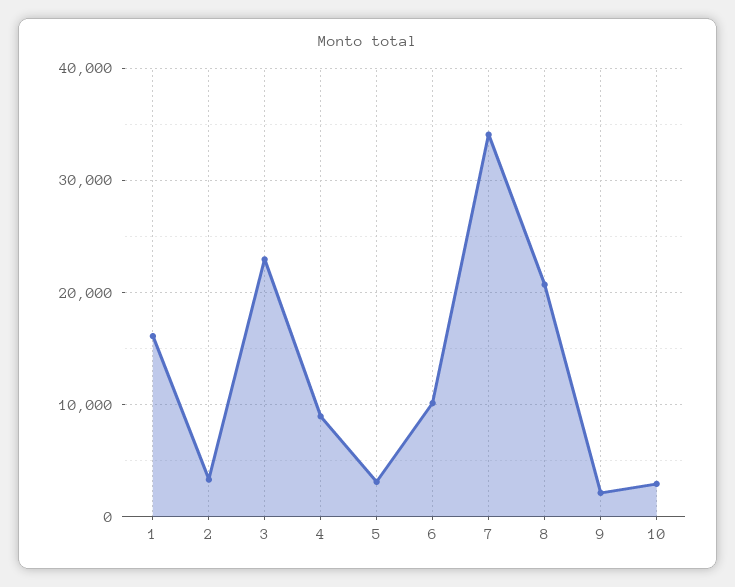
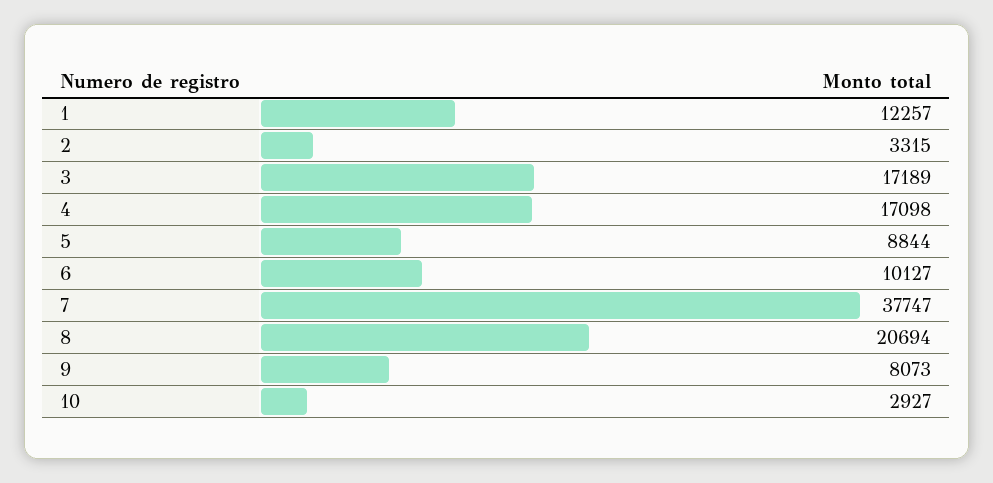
1: 16000 -> 12257
3: 23000 -> 17189
4: 9000 -> 17098
5: 3000 -> 8844
7: 34000 -> 37747
9: 2000 -> 8073

